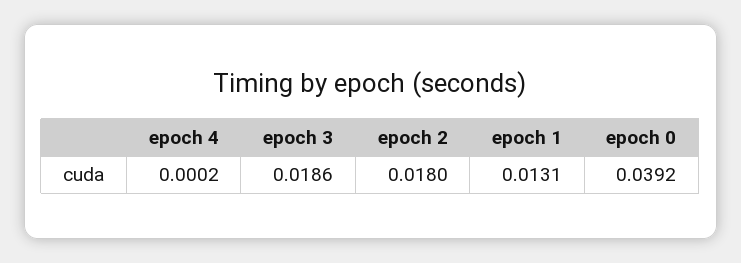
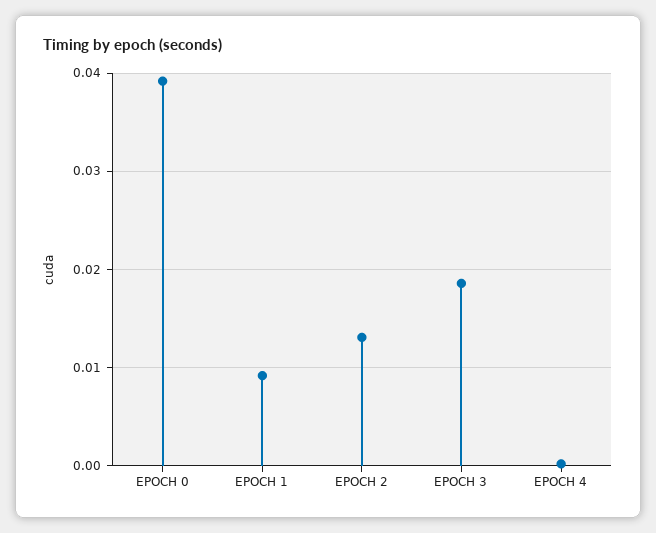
epoch 2: 0.018 -> 0.013
epoch 1: 0.0131 -> 0.009

